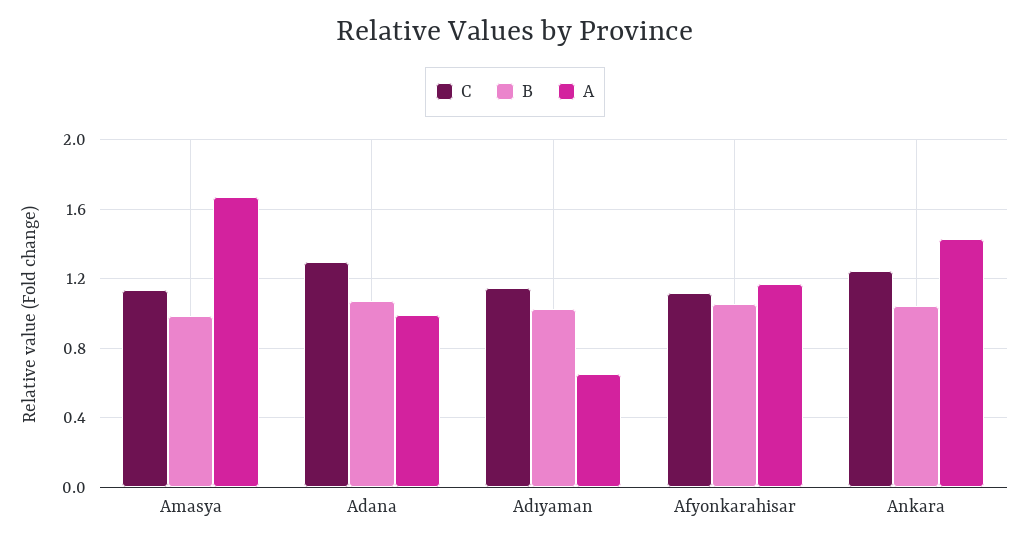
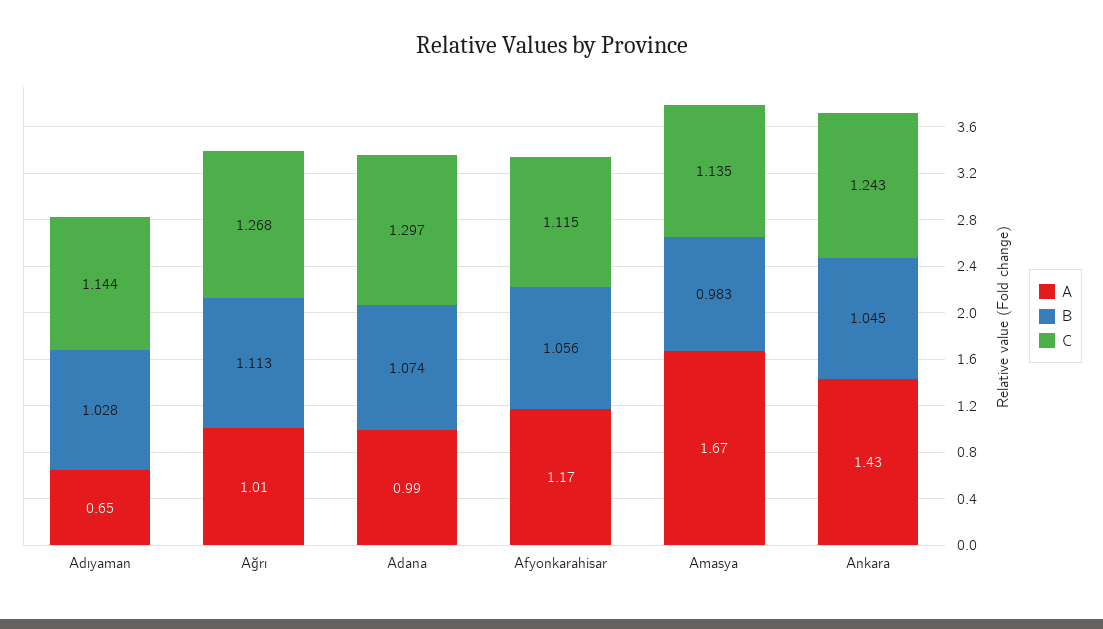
A, Ağrı: none -> 1.01
B, Ağrı: none -> 1.113
C, Ağrı: none -> 1.268

